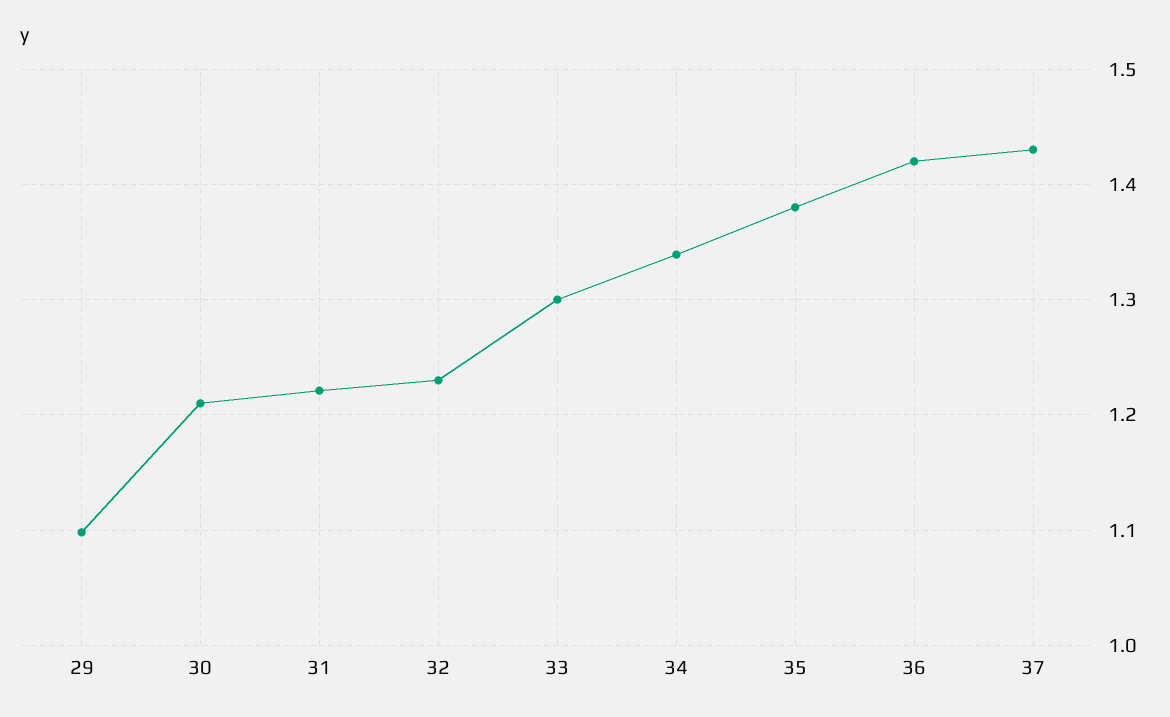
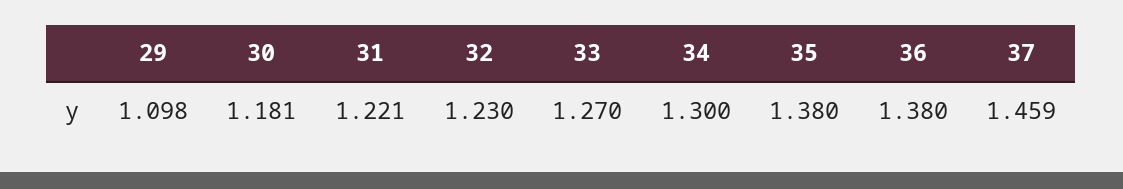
30: 1.21 -> 1.181
33: 1.3 -> 1.27
34: 1.34 -> 1.3
36: 1.42 -> 1.38
37: 1.43 -> 1.459

